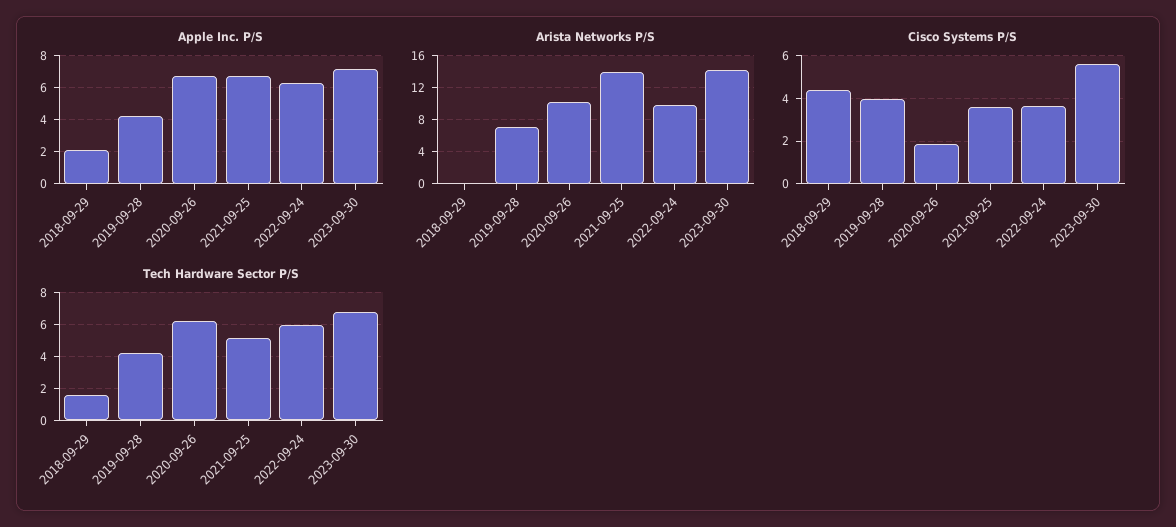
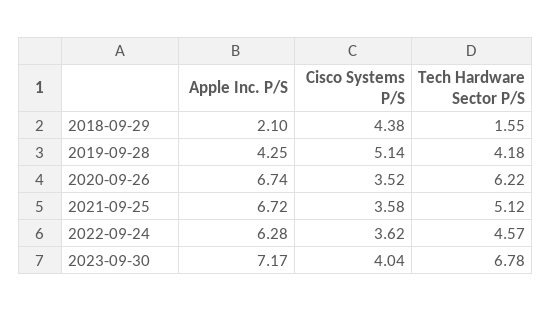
Arista Networks P/S, 2018-09-29: 0 -> none
Arista Networks P/S, 2019-09-28: 7 -> none
Arista Networks P/S, 2020-09-26: 10 -> none
Arista Networks P/S, 2021-09-25: 14 -> none
Arista Networks P/S, 2022-09-24: 10 -> none
Arista Networks P/S, 2023-09-30: 14 -> none
Cisco Systems P/S, 2019-09-28: 4 -> 5.14
Cisco Systems P/S, 2020-09-26: 2 -> 3.52
Cisco Systems P/S, 2023-09-30: 5.5 -> 4.04
Tech Hardware Sector P/S, 2022-09-24: 6 -> 4.57

